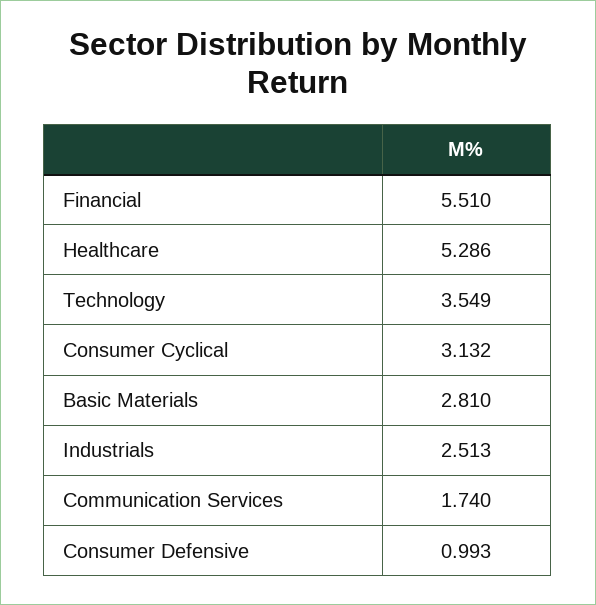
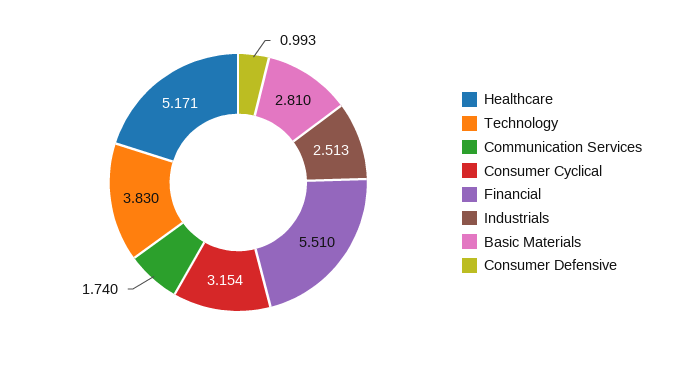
Healthcare: 5.286 -> 5.171
Technology: 3.549 -> 3.83
Consumer Cyclical: 3.132 -> 3.154

